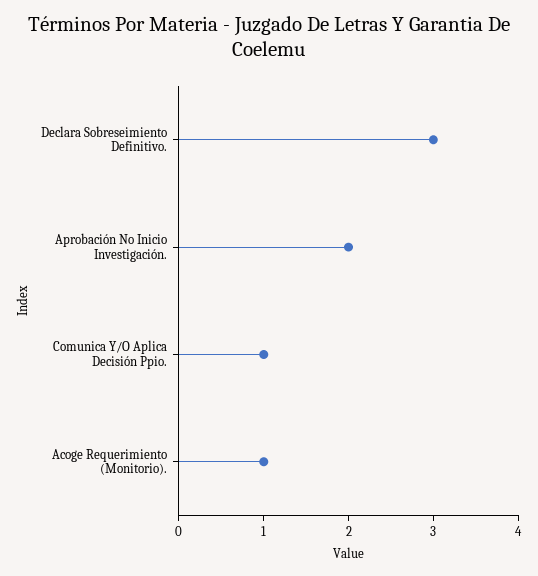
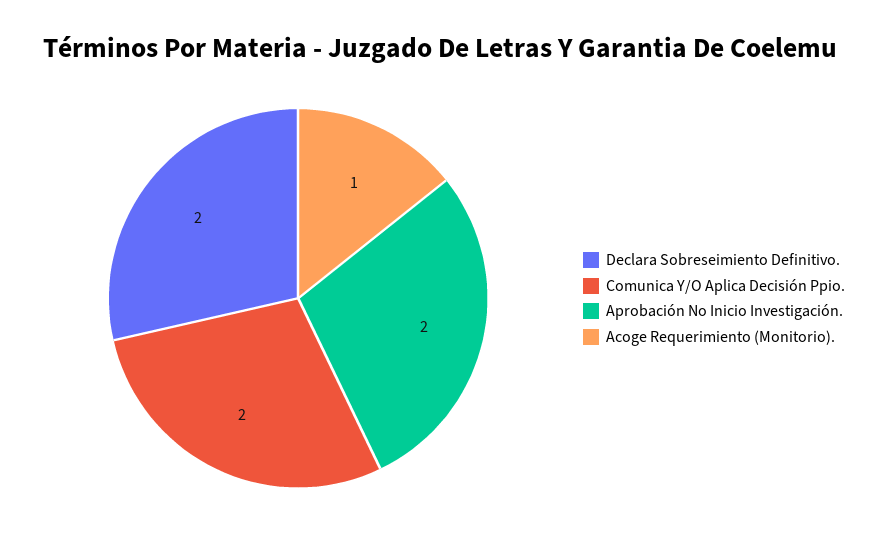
Declara Sobreseimiento Definitivo.: 3 -> 2
Comunica Y/O Aplica Decisión Ppio.: 1 -> 2

